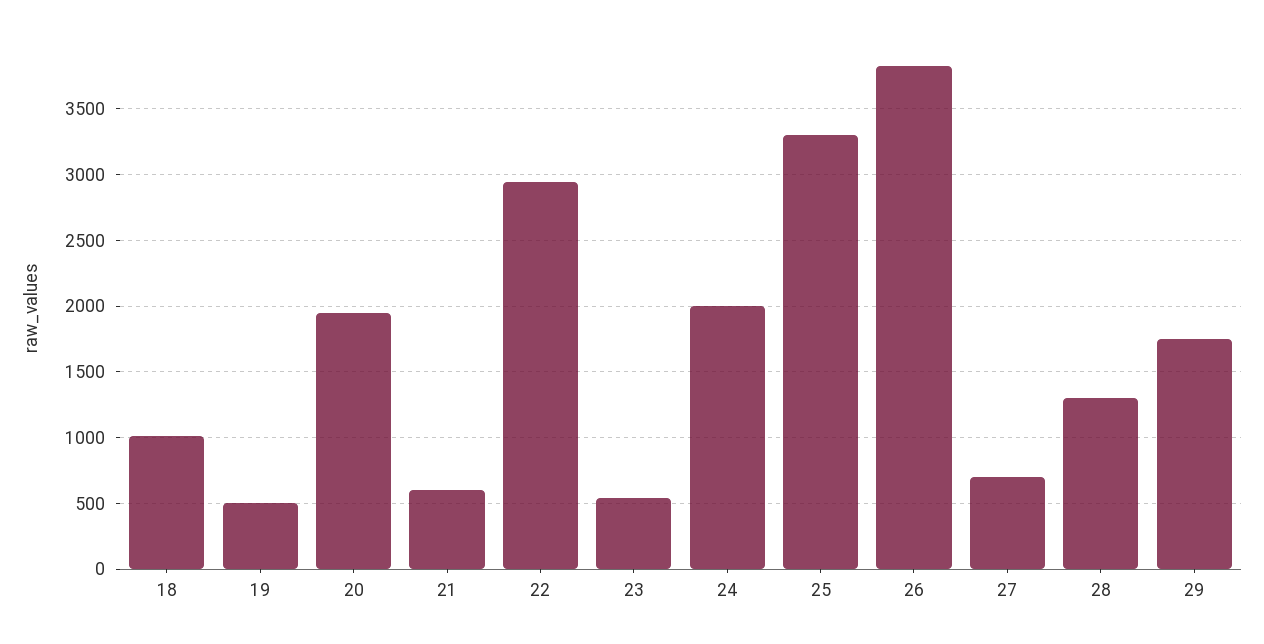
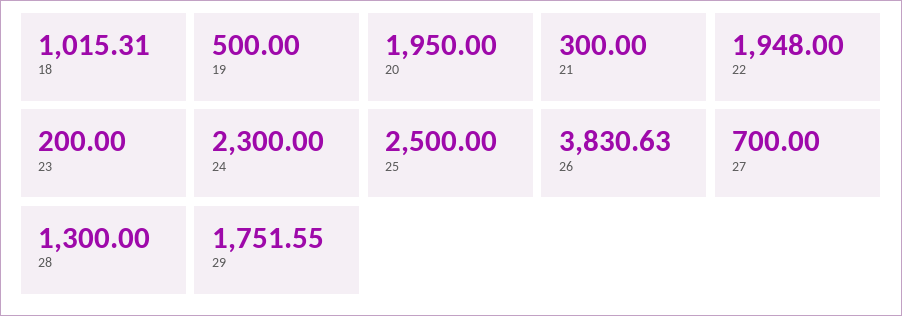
21: 600 -> 300
22: 2950 -> 1948
23: 550 -> 200
24: 2000 -> 2300
25: 3300 -> 2500

